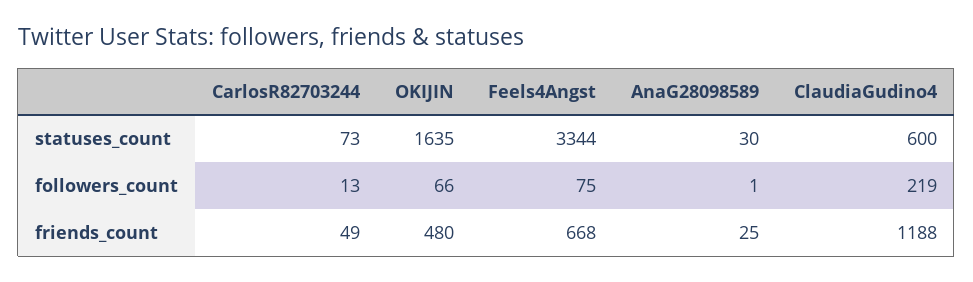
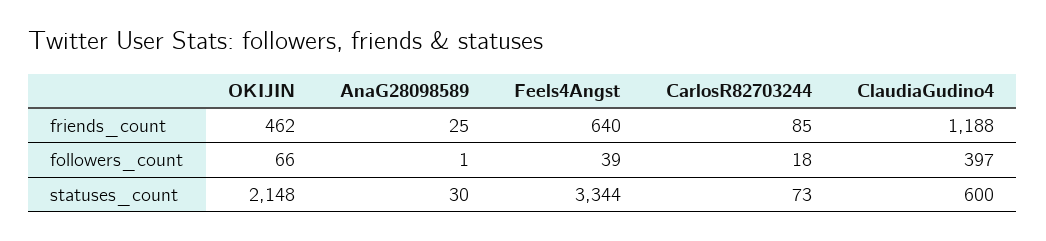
OKIJIN, statuses_count: 1635 -> 2148
CarlosR82703244, followers_count: 13 -> 18
Feels4Angst, followers_count: 75 -> 39
ClaudiaGudino4, followers_count: 219 -> 397
CarlosR82703244, friends_count: 49 -> 85
OKIJIN, friends_count: 480 -> 462
Feels4Angst, friends_count: 668 -> 640

